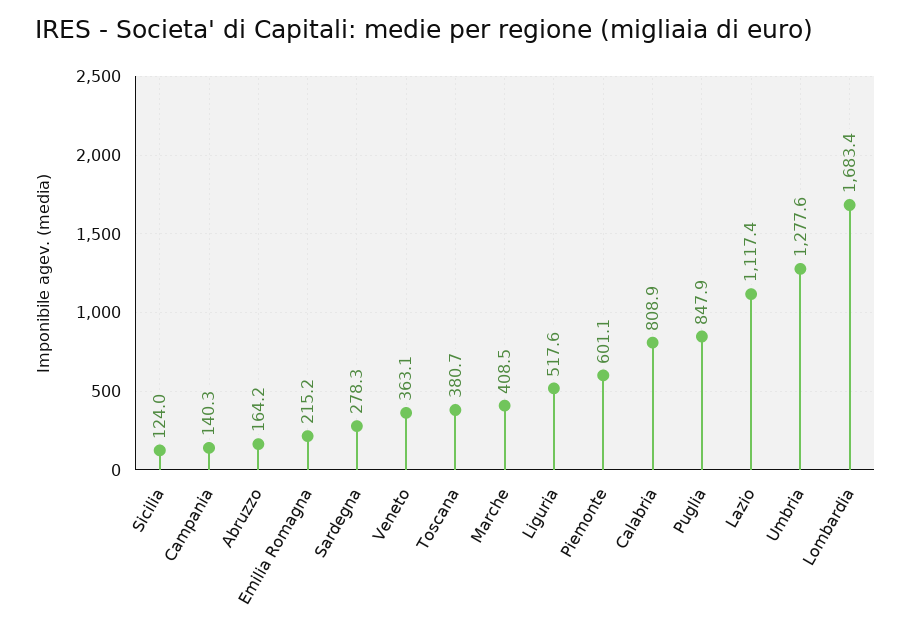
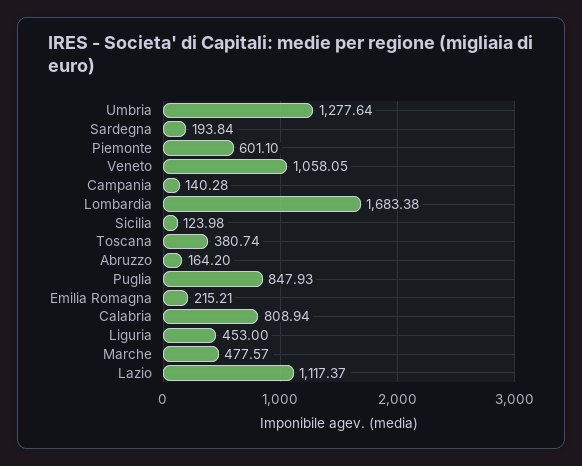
Sardegna: 278.3 -> 193.84
Veneto: 363.1 -> 1058.05
Marche: 408.5 -> 477.57
Liguria: 517.6 -> 453

